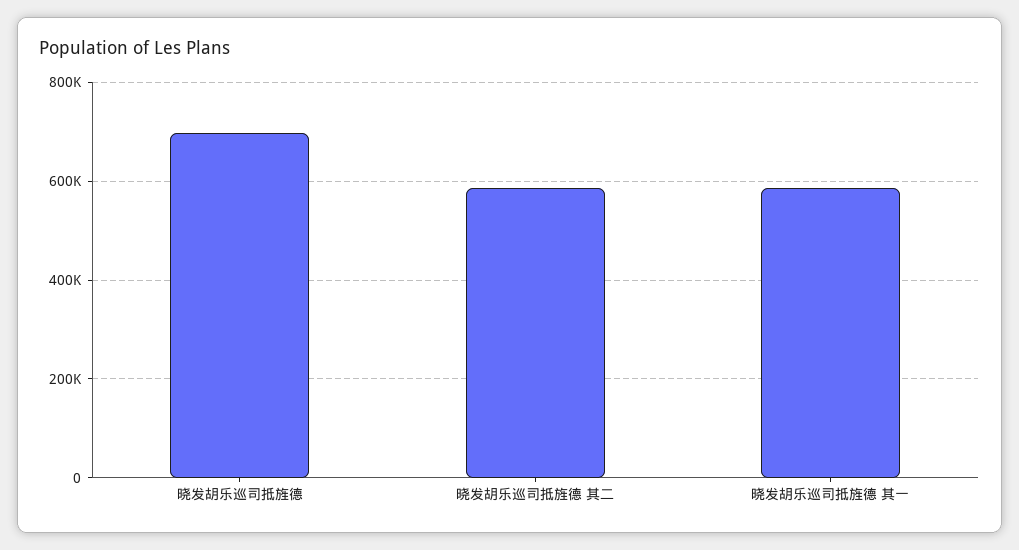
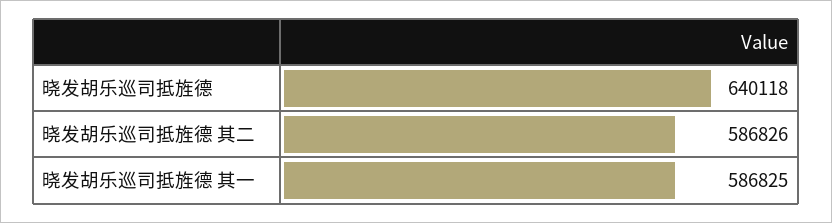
晓发胡乐巡司抵旌德: 700000 -> 640118

